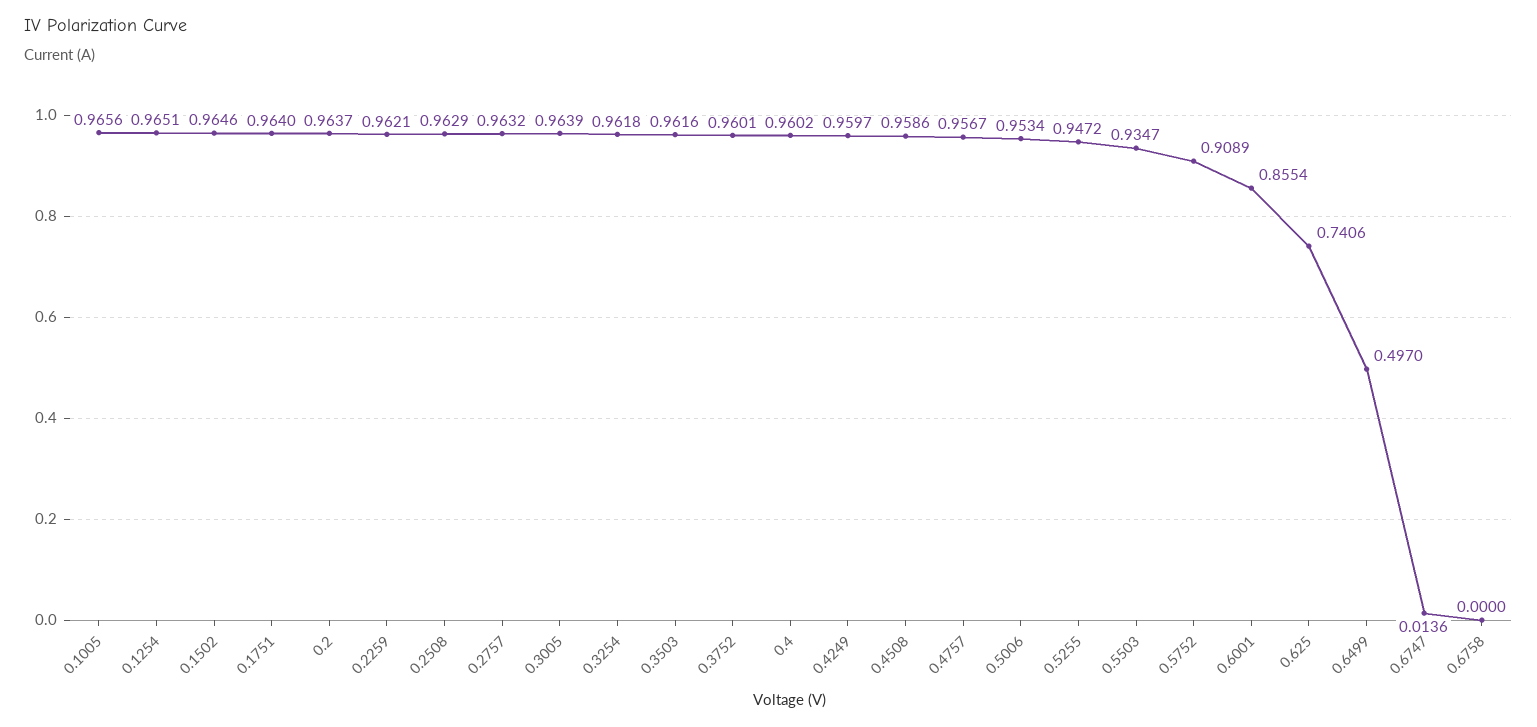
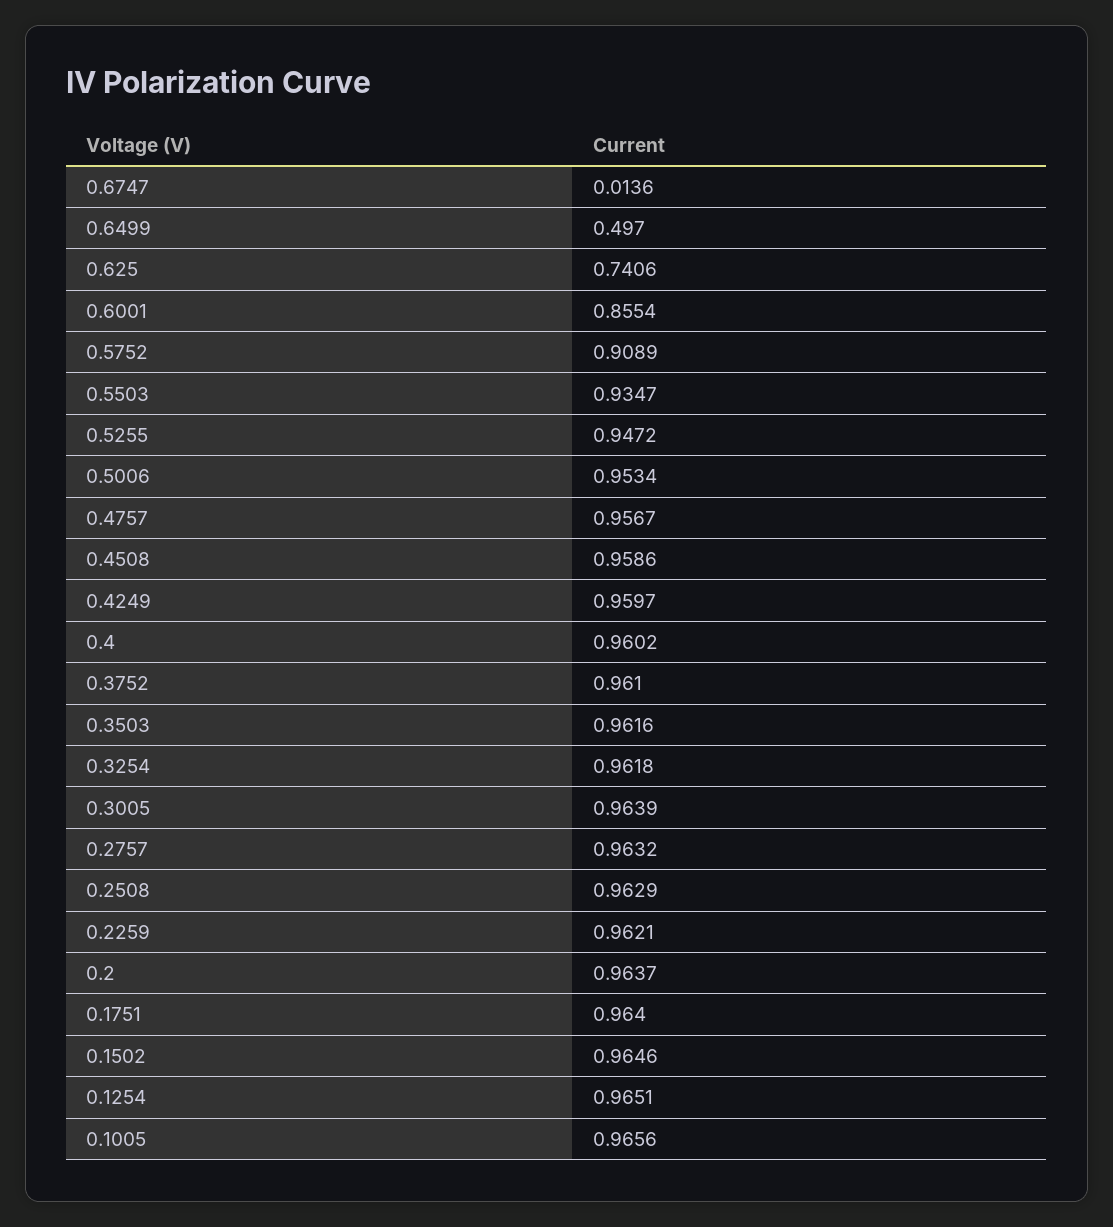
0.3752: 0.9601 -> 0.961
0.6758: 0 -> none

